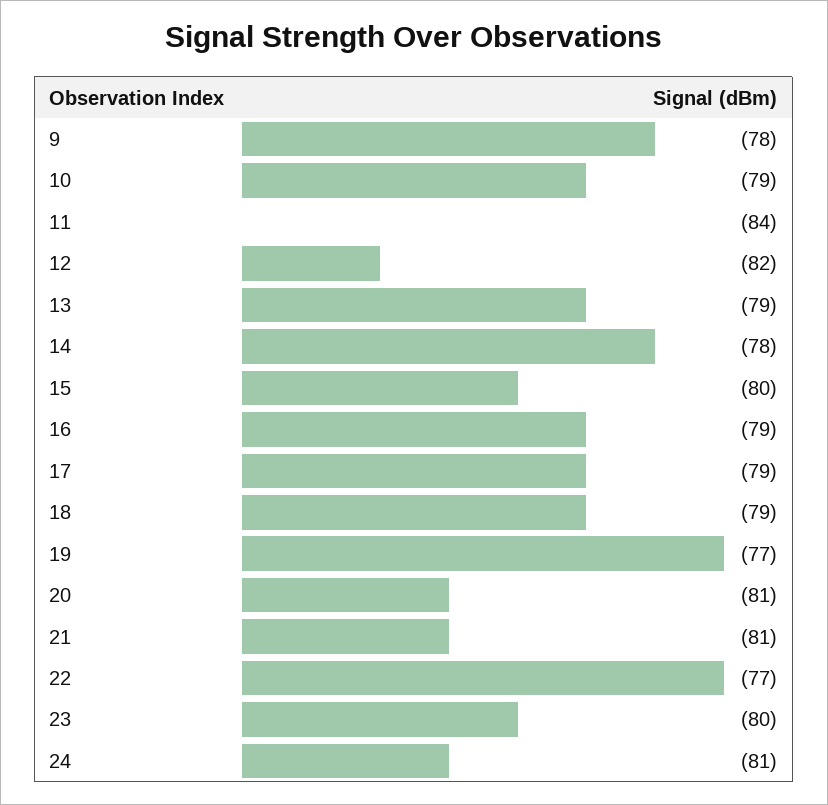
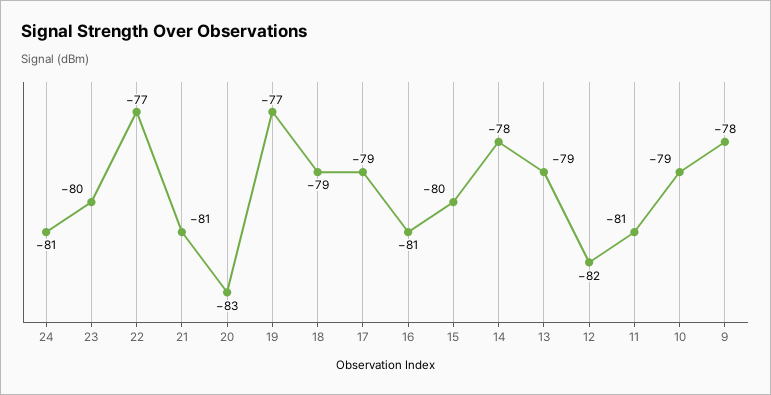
11: -84 -> -81
16: -79 -> -81
20: -81 -> -83

